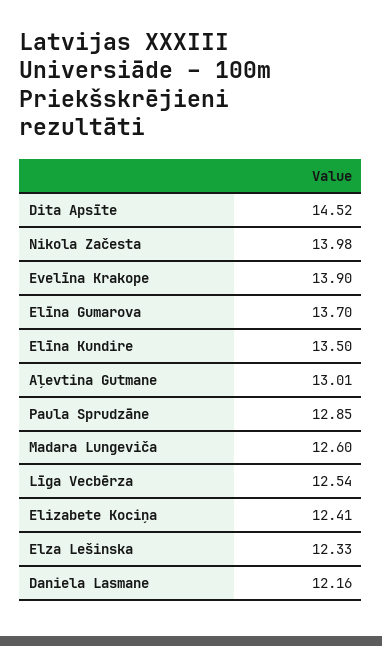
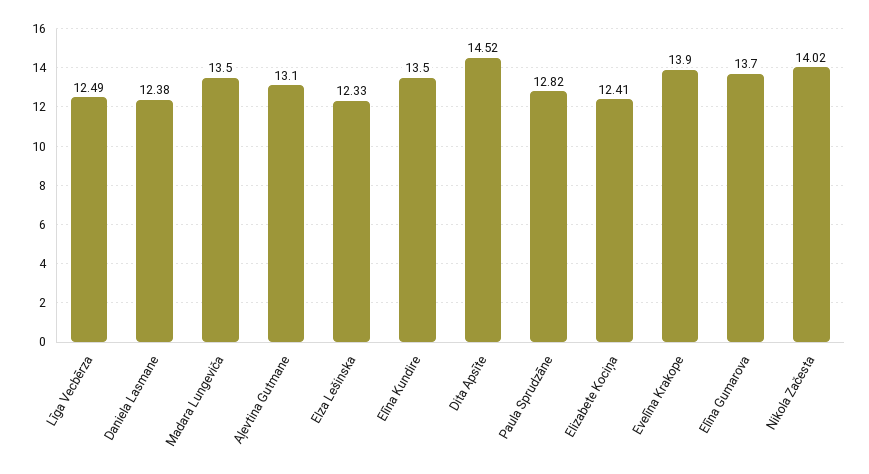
Nikola Začesta: 13.98 -> 14.02
Aļevtina Gutmane: 13.01 -> 13.1
Paula Sprudzāne: 12.85 -> 12.82
Madara Lungeviča: 12.6 -> 13.5
Līga Vecbērza: 12.54 -> 12.49
Daniela Lasmane: 12.16 -> 12.38

